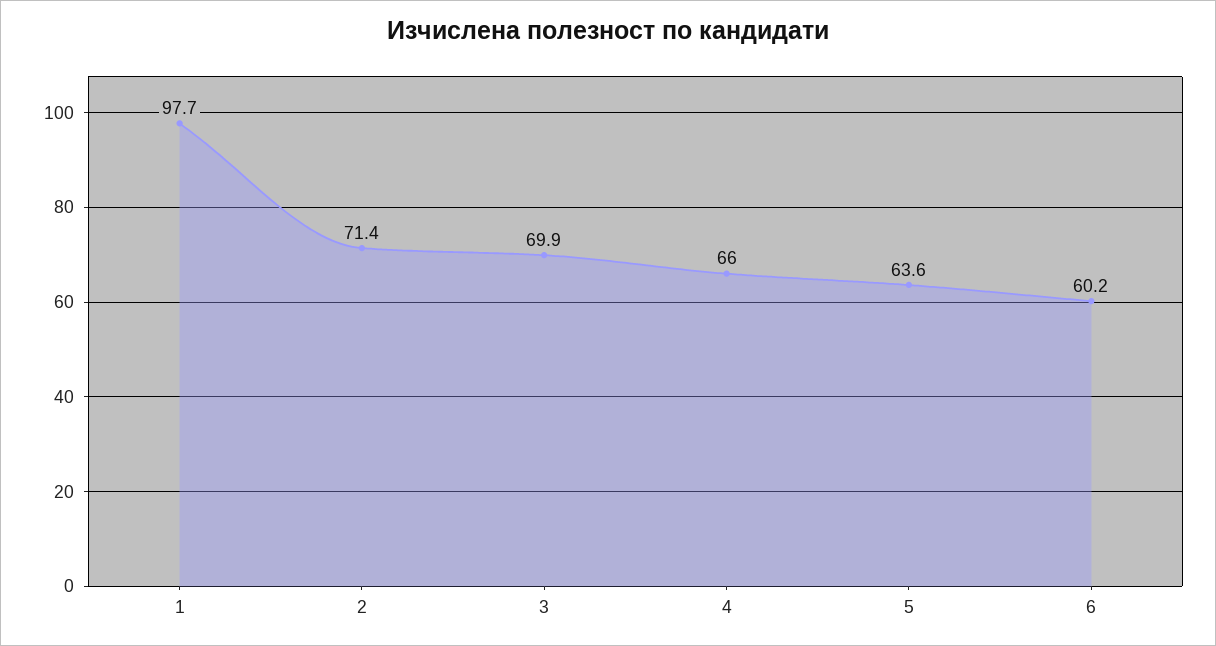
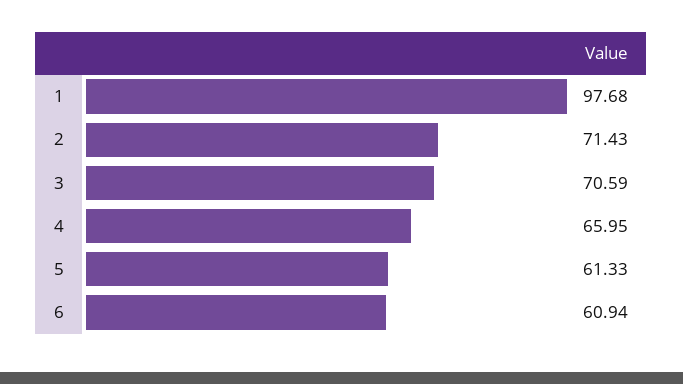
3: 69.9 -> 70.59
5: 63.6 -> 61.33
6: 60.2 -> 60.94

